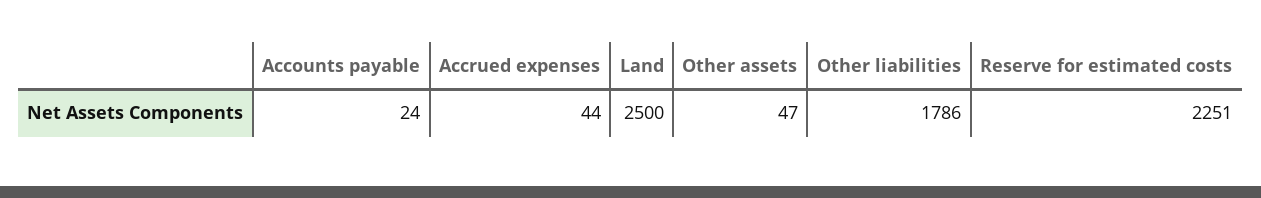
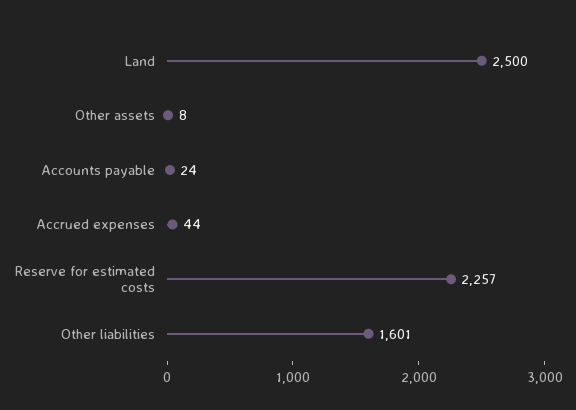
Other assets: 47 -> 8
Other liabilities: 1786 -> 1601
Reserve for estimated costs: 2251 -> 2257

